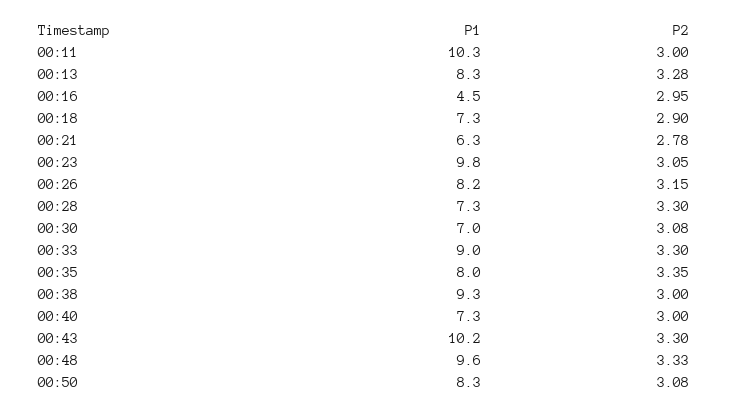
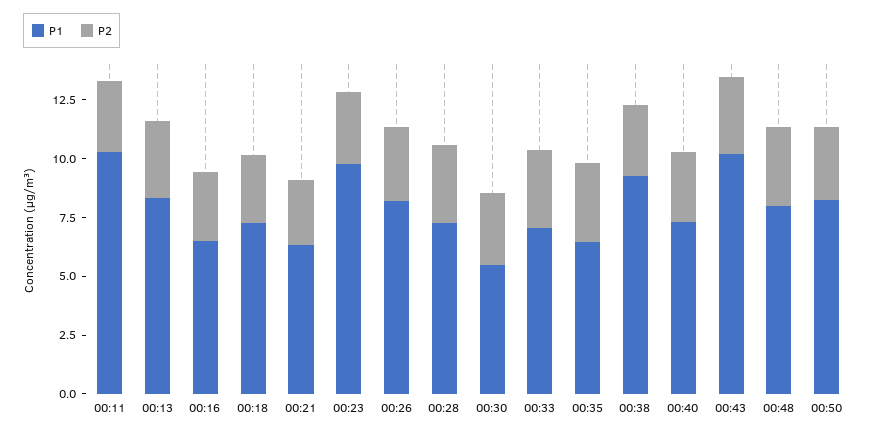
P1, 00:16: 4.5 -> 6.5
P1, 00:30: 7 -> 5.5
P1, 00:33: 9 -> 7
P1, 00:35: 8 -> 6.5
P1, 00:48: 9.6 -> 8

